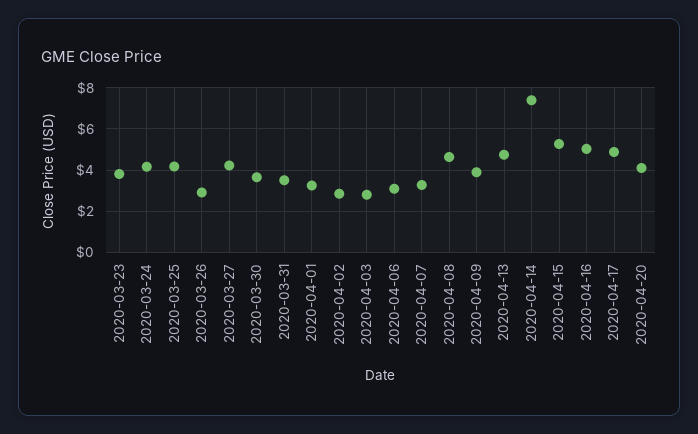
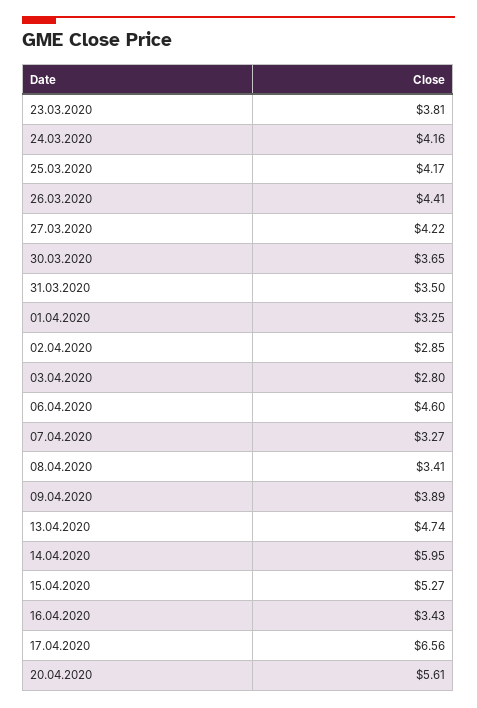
2020-03-26: 3 -> 4.41
2020-04-06: 3 -> 4.6
2020-04-08: 4.5 -> 3.41
2020-04-14: 7.5 -> 5.95
2020-04-16: 5 -> 3.43
2020-04-17: 5 -> 6.56
2020-04-20: 4 -> 5.61

